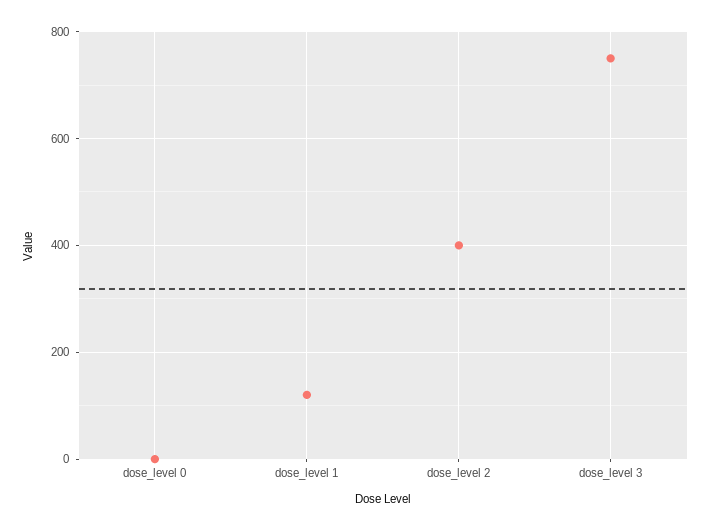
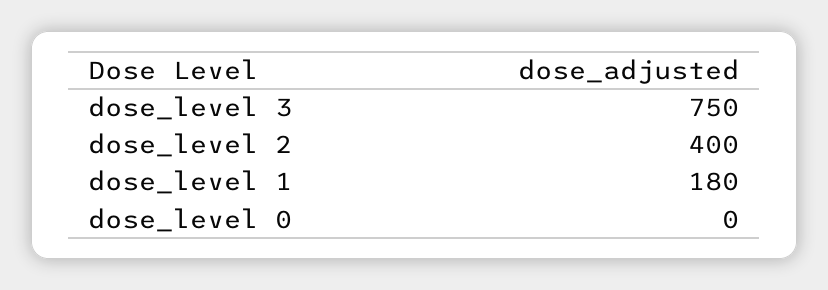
dose_level 1: 120 -> 180

